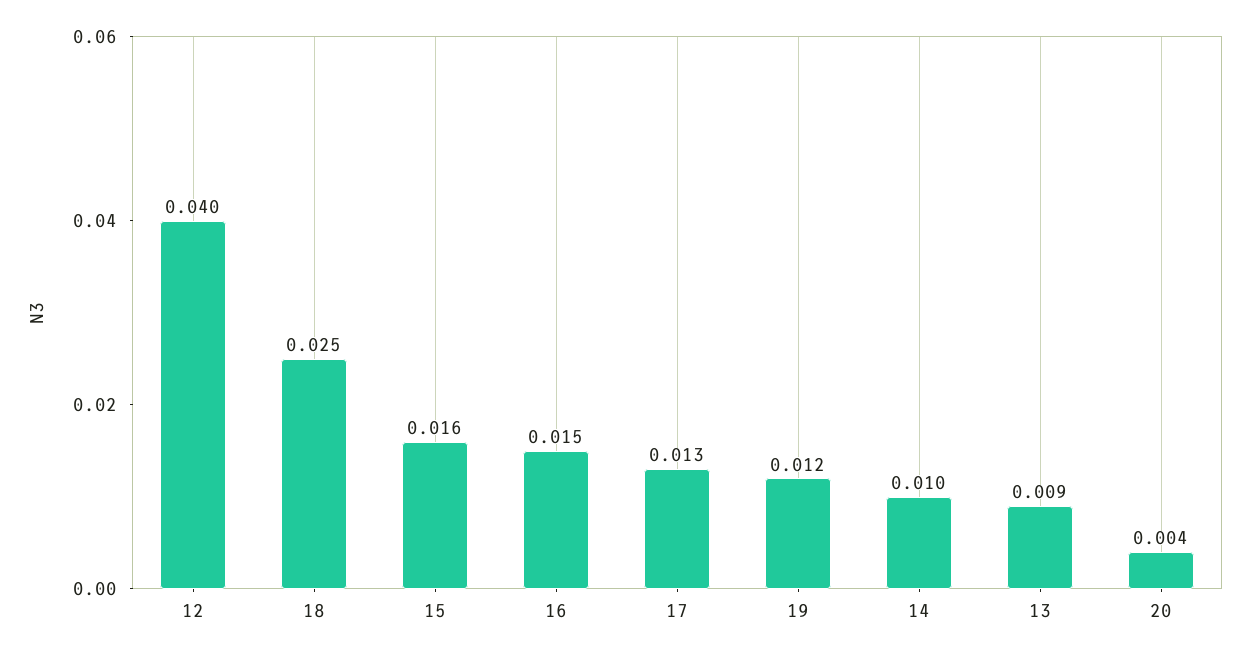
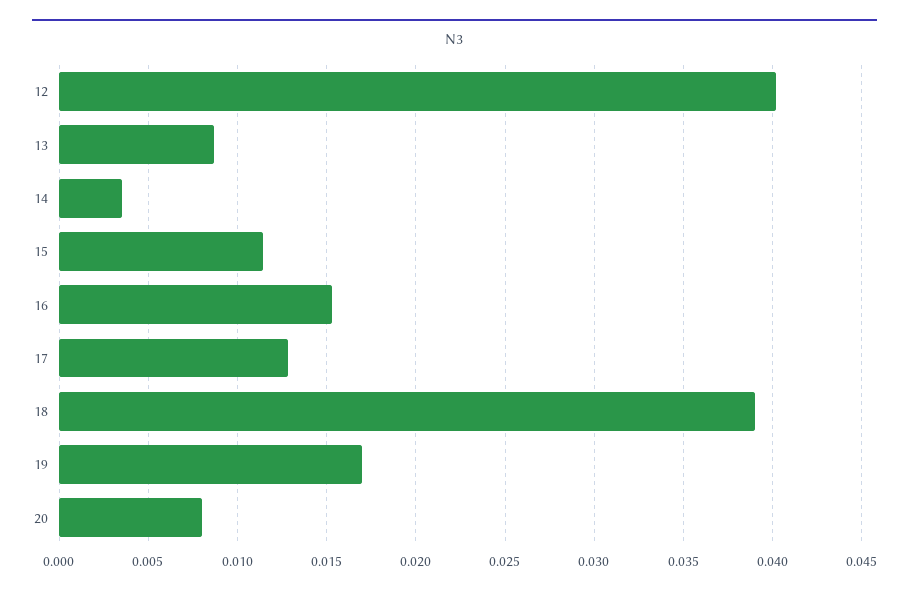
18: 0.025 -> 0.039
15: 0.016 -> 0.0115
19: 0.012 -> 0.017
14: 0.01 -> 0.0035
20: 0.004 -> 0.008

